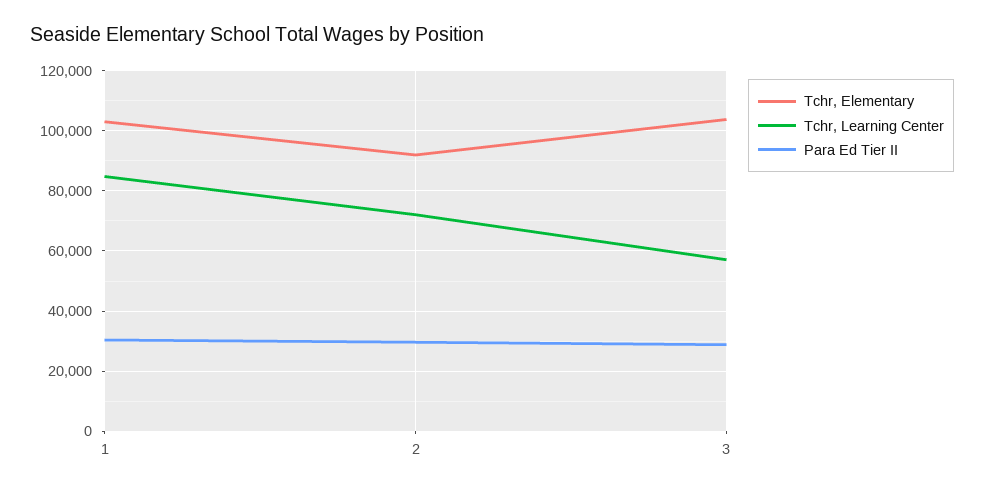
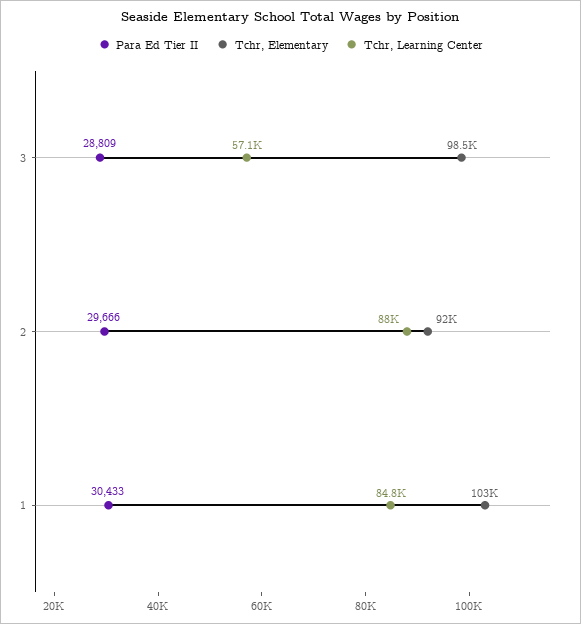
Tchr, Learning Center, 2: 72000 -> 88000
Tchr, Elementary, 3: 104000 -> 98500

